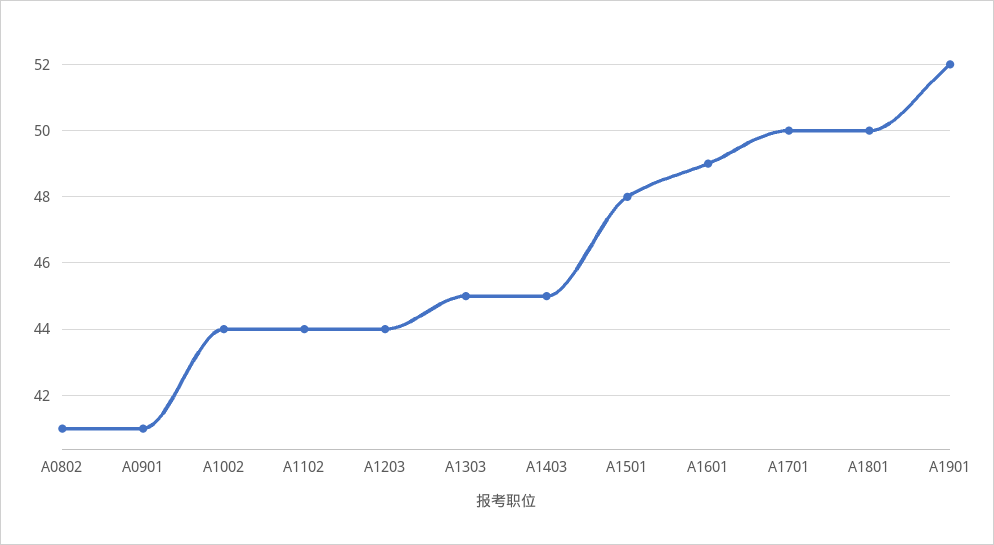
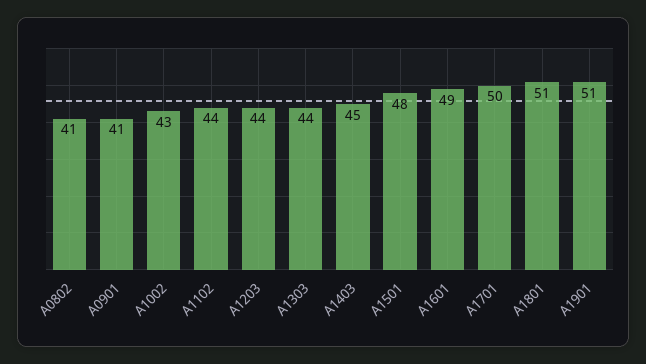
A1002: 44 -> 43
A1303: 45 -> 44
A1801: 50 -> 51
A1901: 52 -> 51

